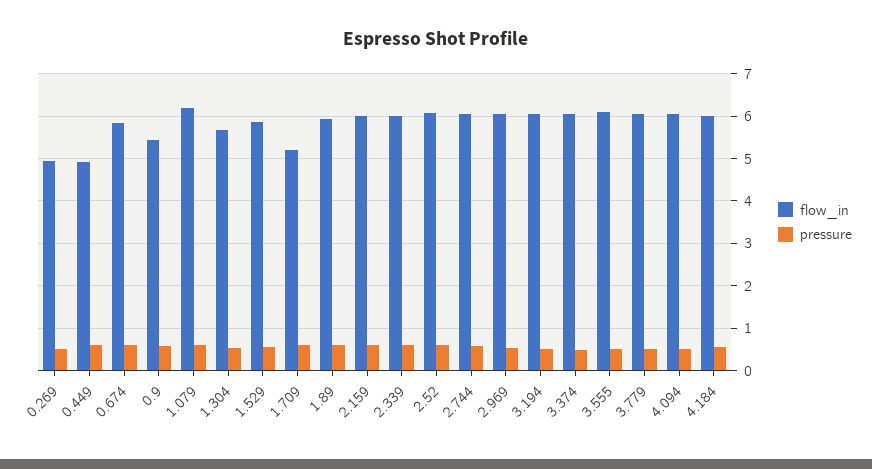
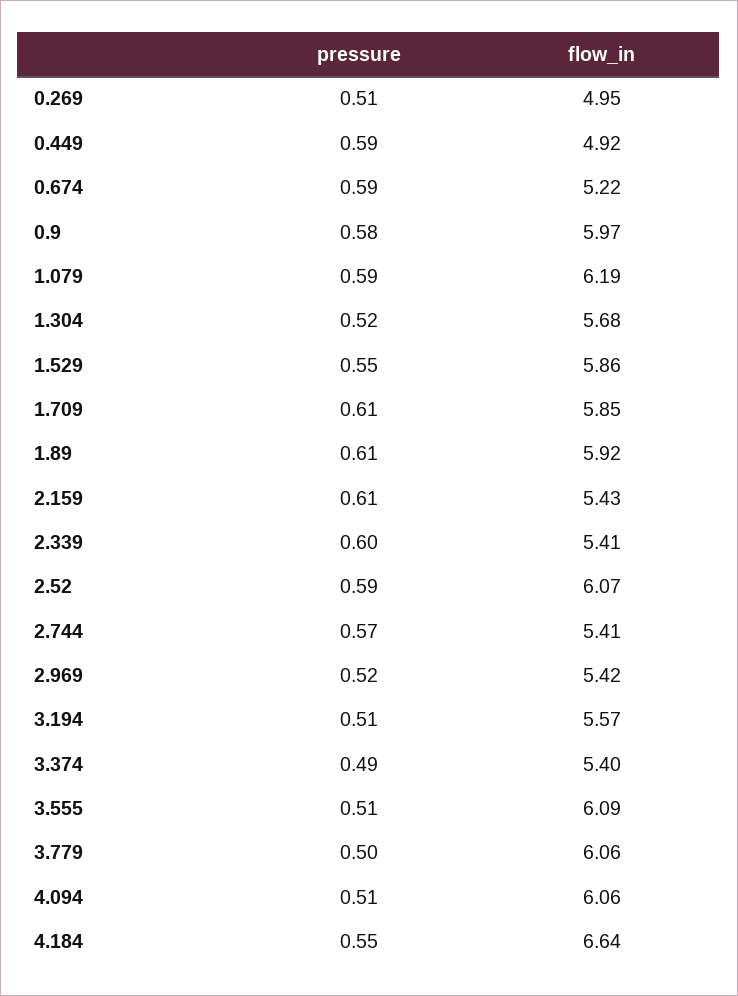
flow_in, 0.674: 5.8 -> 5.22
flow_in, 0.9: 5.4 -> 5.97
flow_in, 1.709: 5.2 -> 5.85
flow_in, 2.159: 6 -> 5.43
flow_in, 2.339: 6 -> 5.41
flow_in, 2.744: 6 -> 5.41
flow_in, 2.969: 6 -> 5.42
flow_in, 3.194: 6 -> 5.57
flow_in, 3.374: 6 -> 5.4
flow_in, 4.184: 6 -> 6.64

